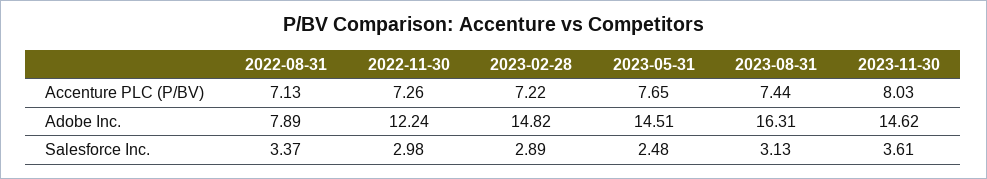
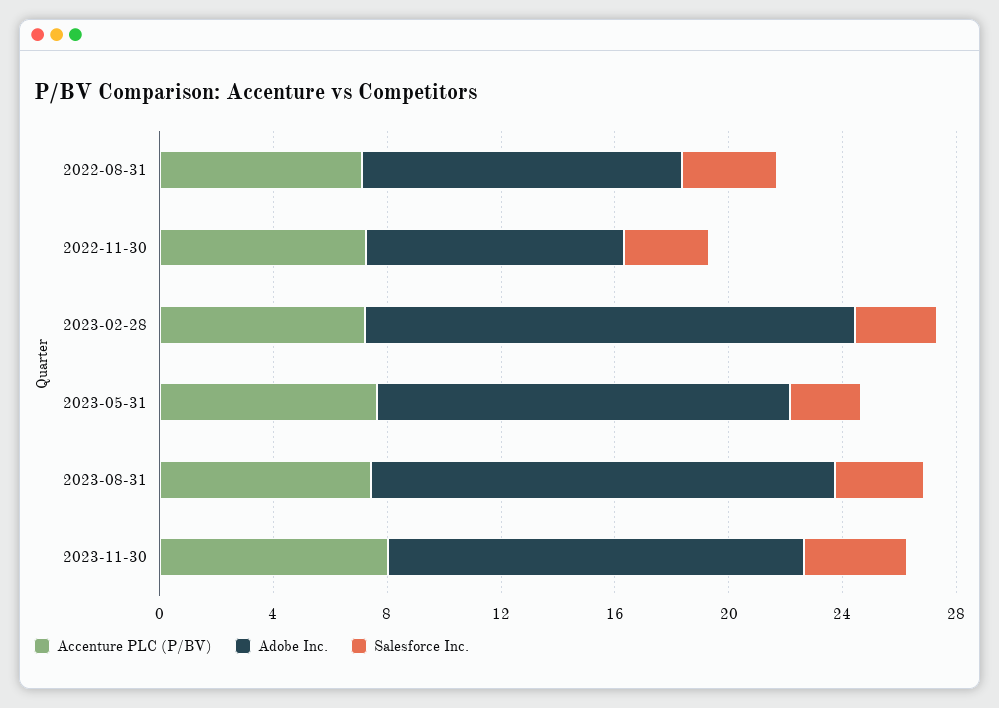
Adobe Inc., 2022-08-31: 7.89 -> 11
Adobe Inc., 2022-11-30: 12.24 -> 9
Adobe Inc., 2023-02-28: 14.82 -> 17

